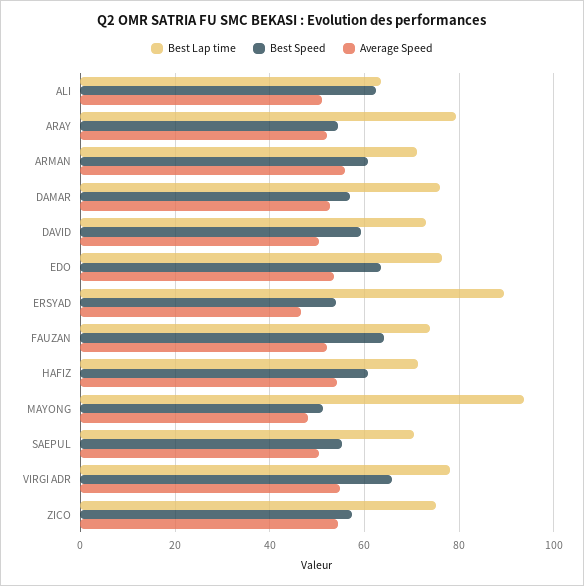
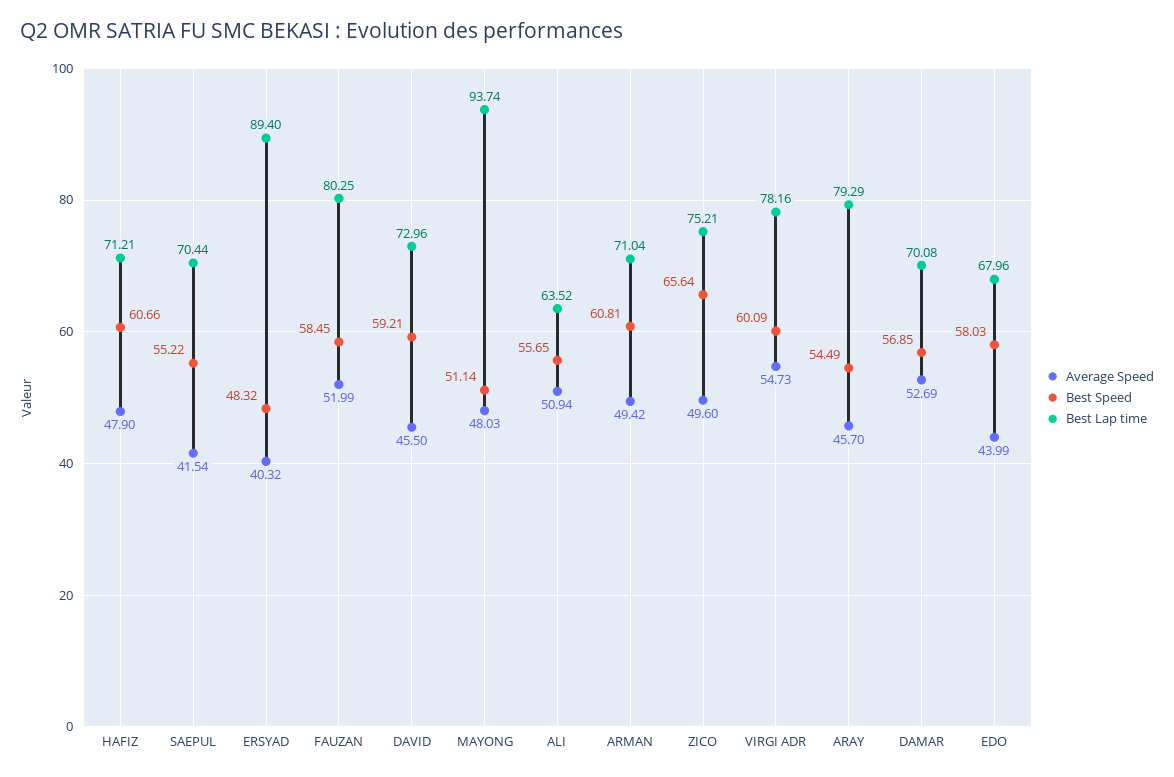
Best Speed, ALI: 62 -> 55.65
Average Speed, ARAY: 52 -> 45.7
Average Speed, ARMAN: 56 -> 49.42
Best Lap time, DAMAR: 76 -> 70.08
Average Speed, DAVID: 50 -> 45.5
Best Lap time, EDO: 76 -> 67.96
Best Speed, EDO: 64 -> 58.03
Average Speed, EDO: 54 -> 43.99
Best Speed, ERSYAD: 54 -> 48.32
Average Speed, ERSYAD: 46 -> 40.32
Best Lap time, FAUZAN: 74 -> 80.25
Best Speed, FAUZAN: 64 -> 58.45
Average Speed, HAFIZ: 54 -> 47.9
Average Speed, SAEPUL: 50 -> 41.54
Best Speed, VIRGI ADR: 66 -> 60.09
Best Speed, ZICO: 58 -> 65.64
Average Speed, ZICO: 54 -> 49.6

